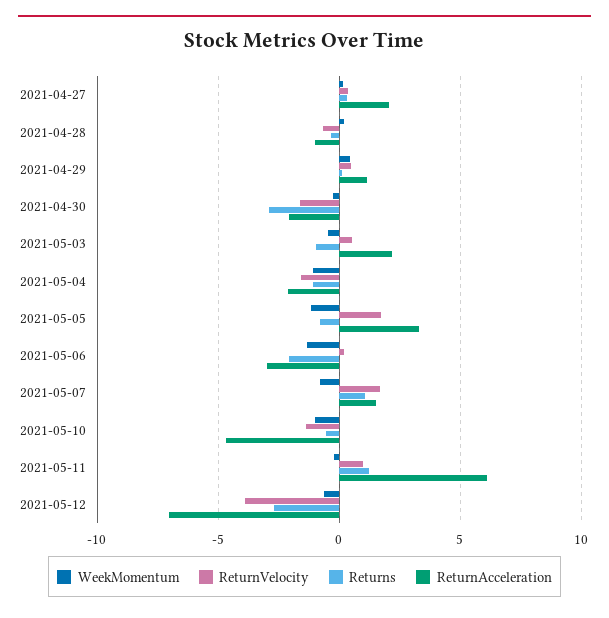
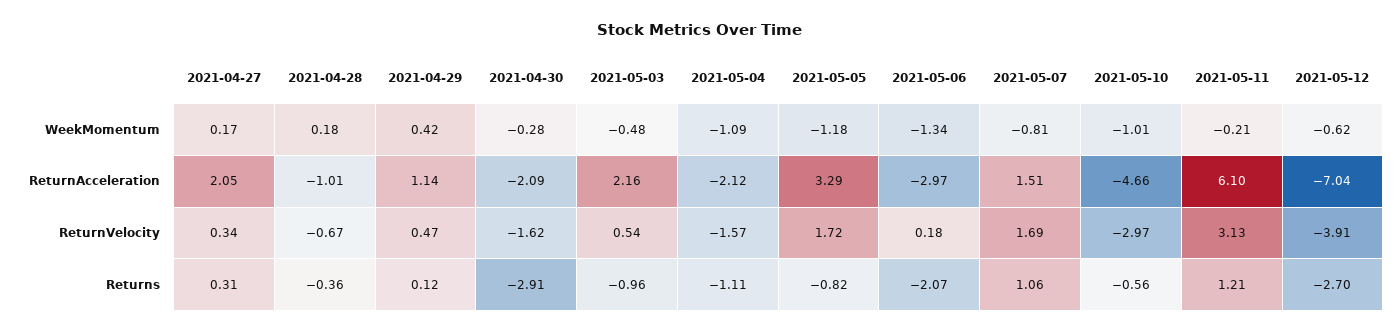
ReturnVelocity, 2021-05-10: -1.5 -> -2.97
ReturnVelocity, 2021-05-11: 1 -> 3.13

